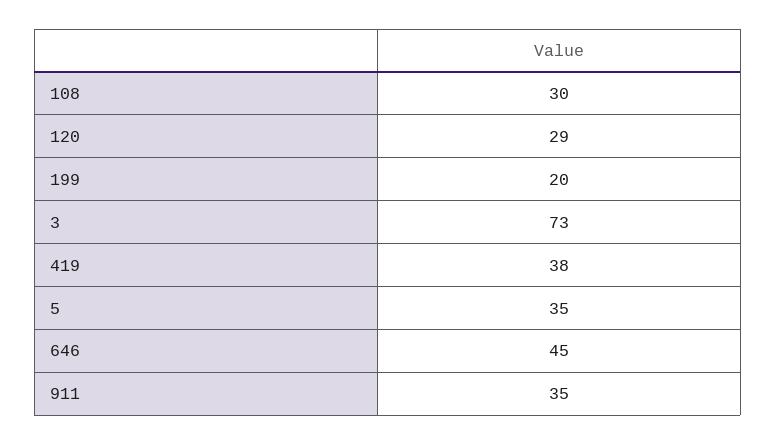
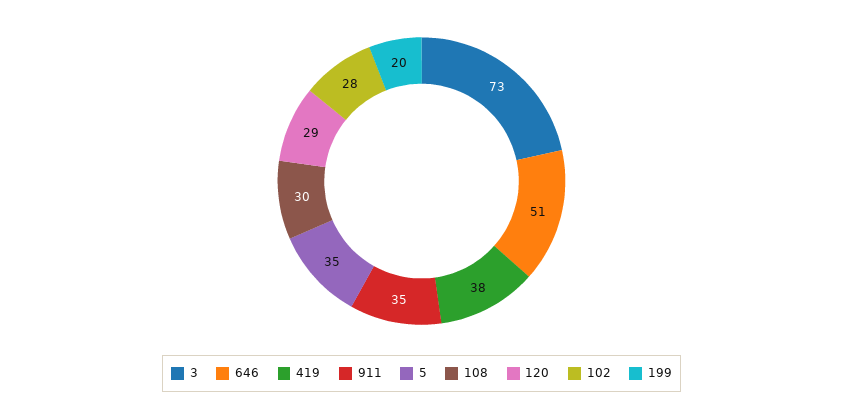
646: 45 -> 51
102: none -> 28

